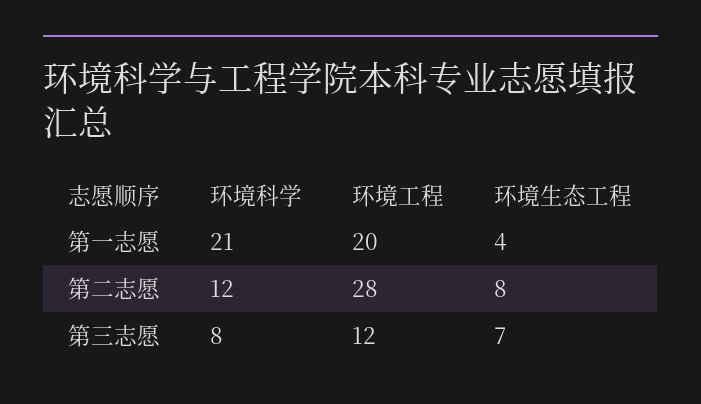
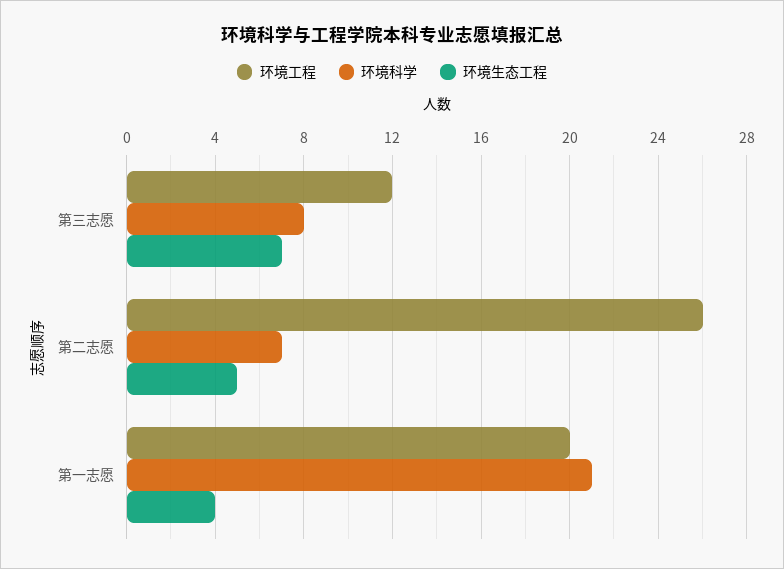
环境科学, 第二志愿: 12 -> 7
环境工程, 第二志愿: 28 -> 26
环境生态工程, 第二志愿: 8 -> 5

